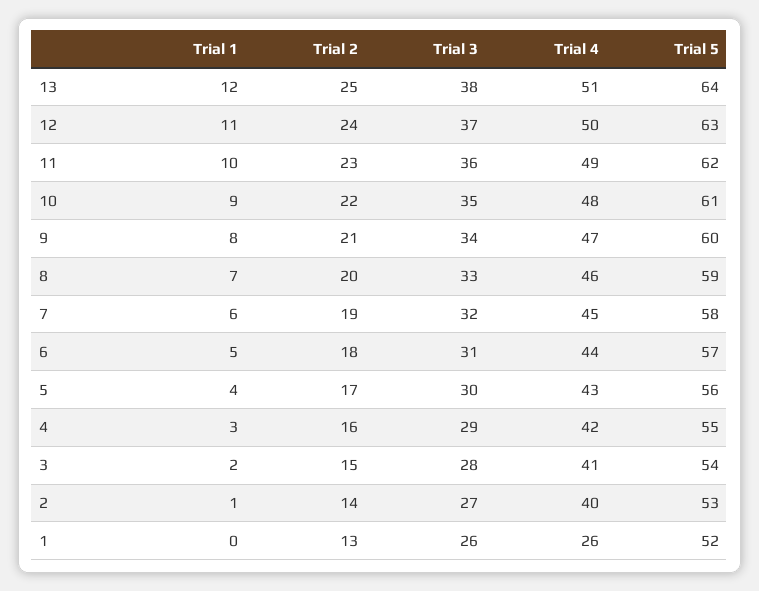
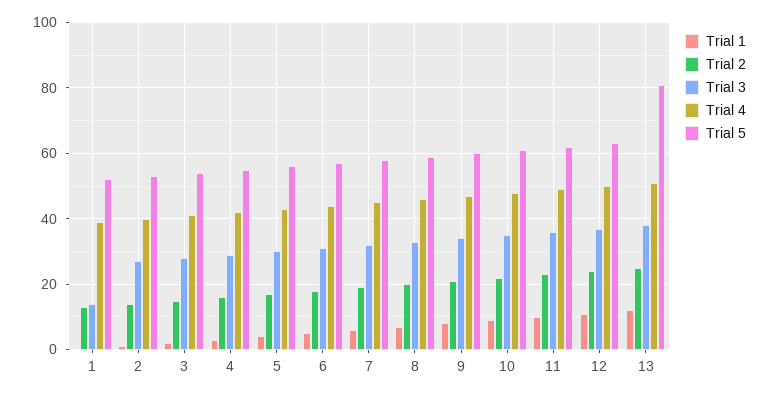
Trial 5, 13: 64 -> 80
Trial 3, 1: 26 -> 15
Trial 4, 1: 26 -> 40

